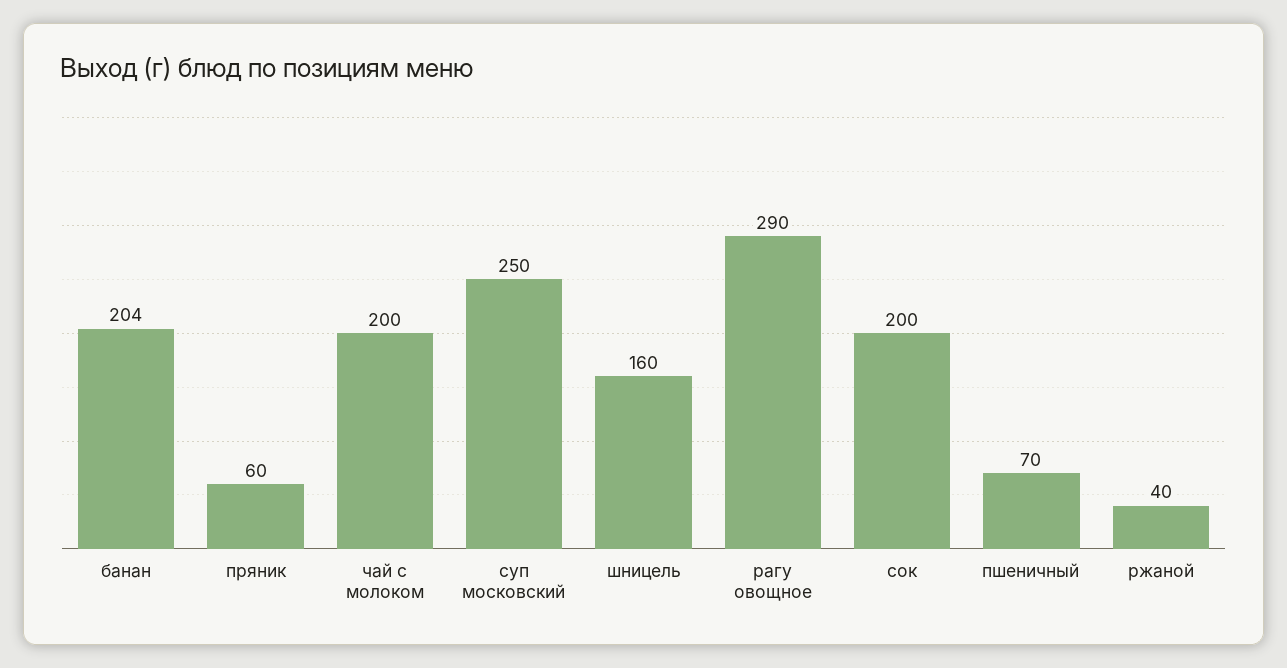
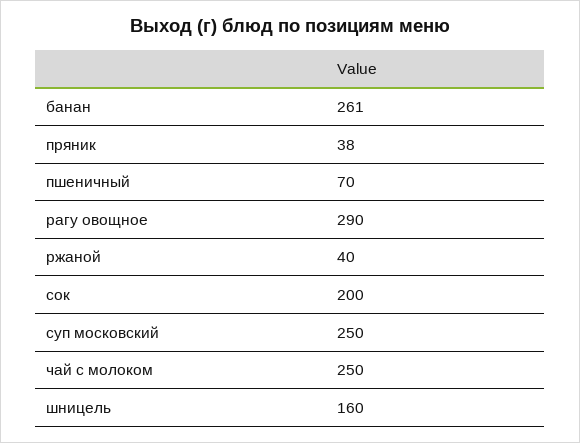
банан: 204 -> 261
пряник: 60 -> 38
чай с молоком: 200 -> 250

